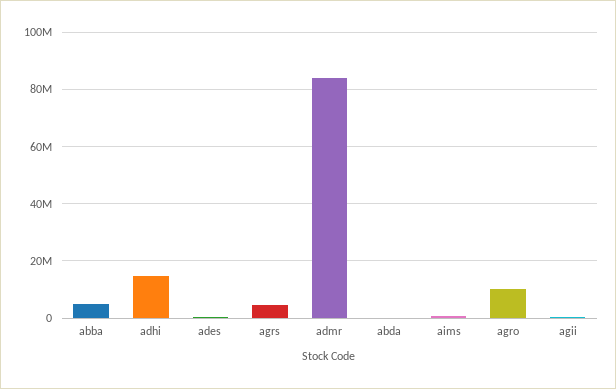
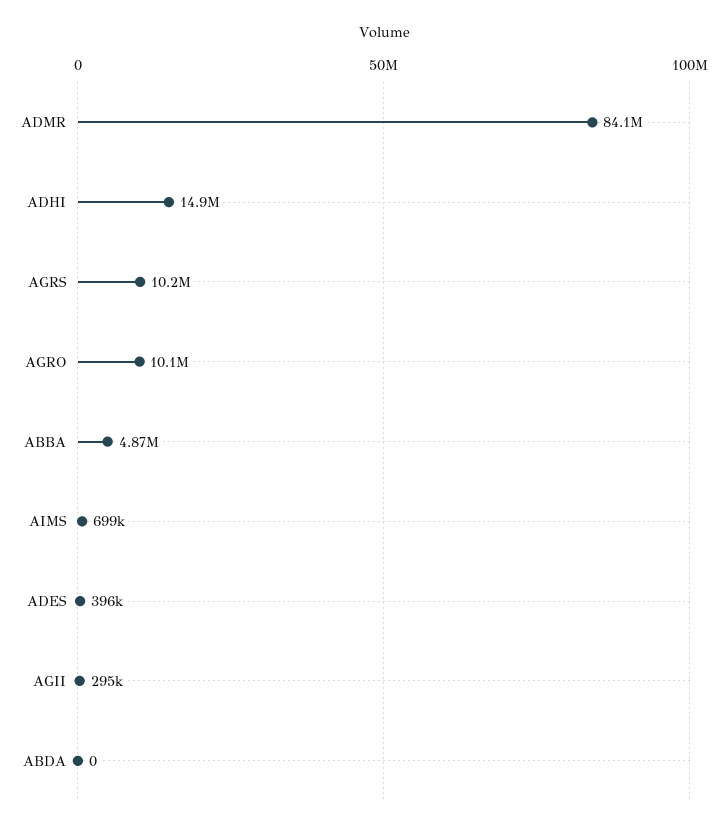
agrs: 5000000 -> 10200000

